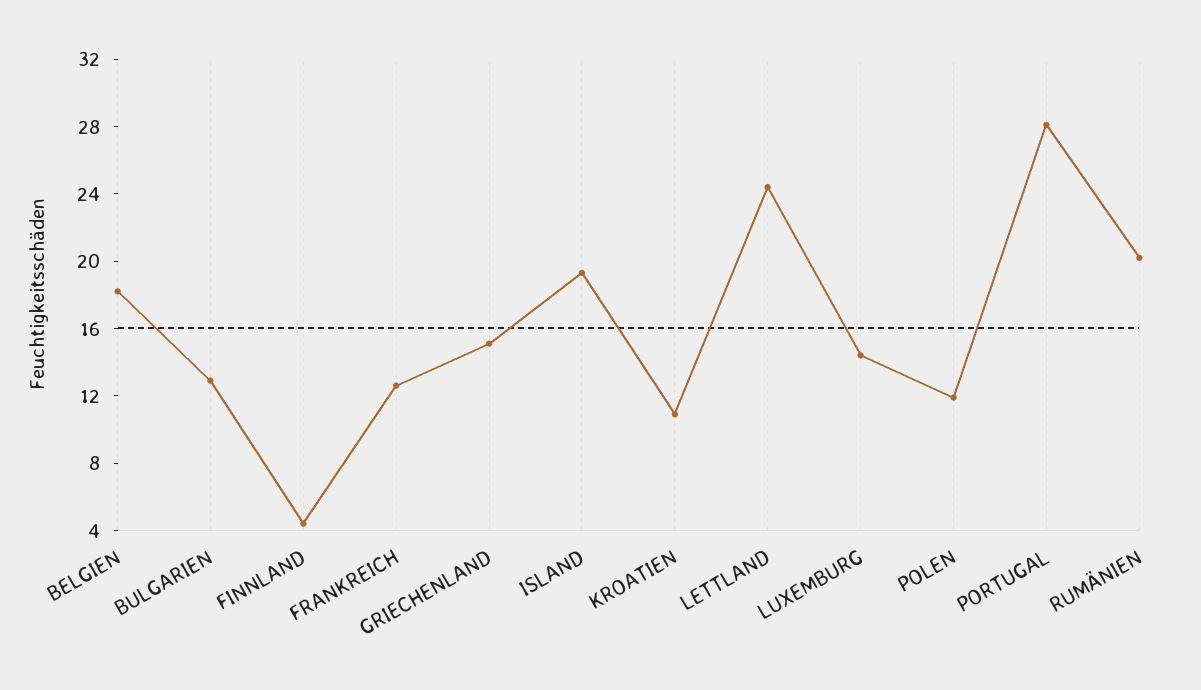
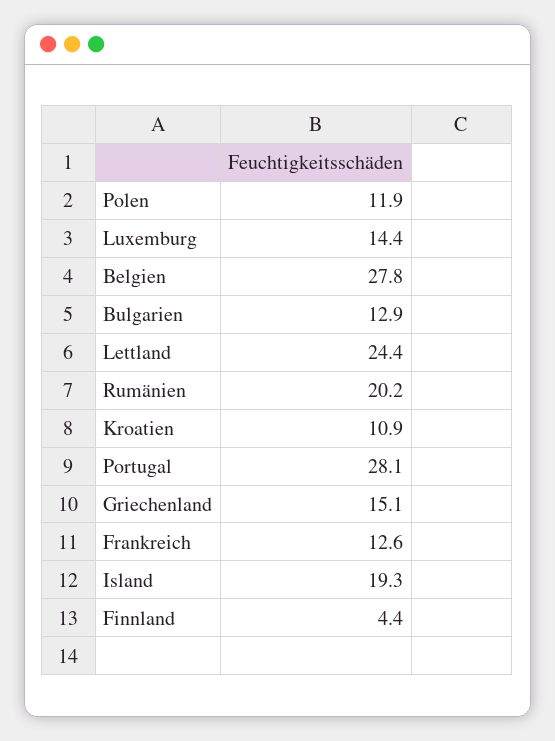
BELGIEN: 18 -> 27.8

